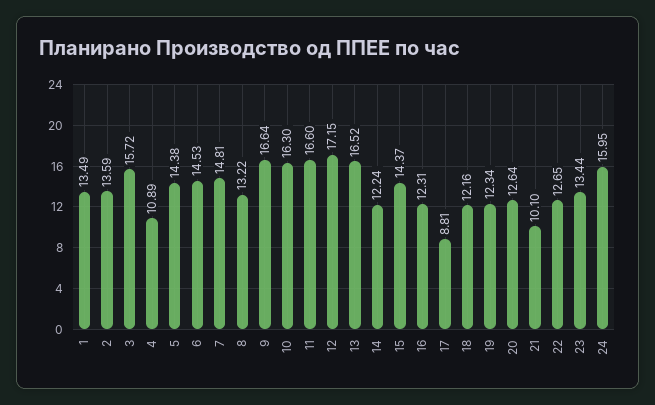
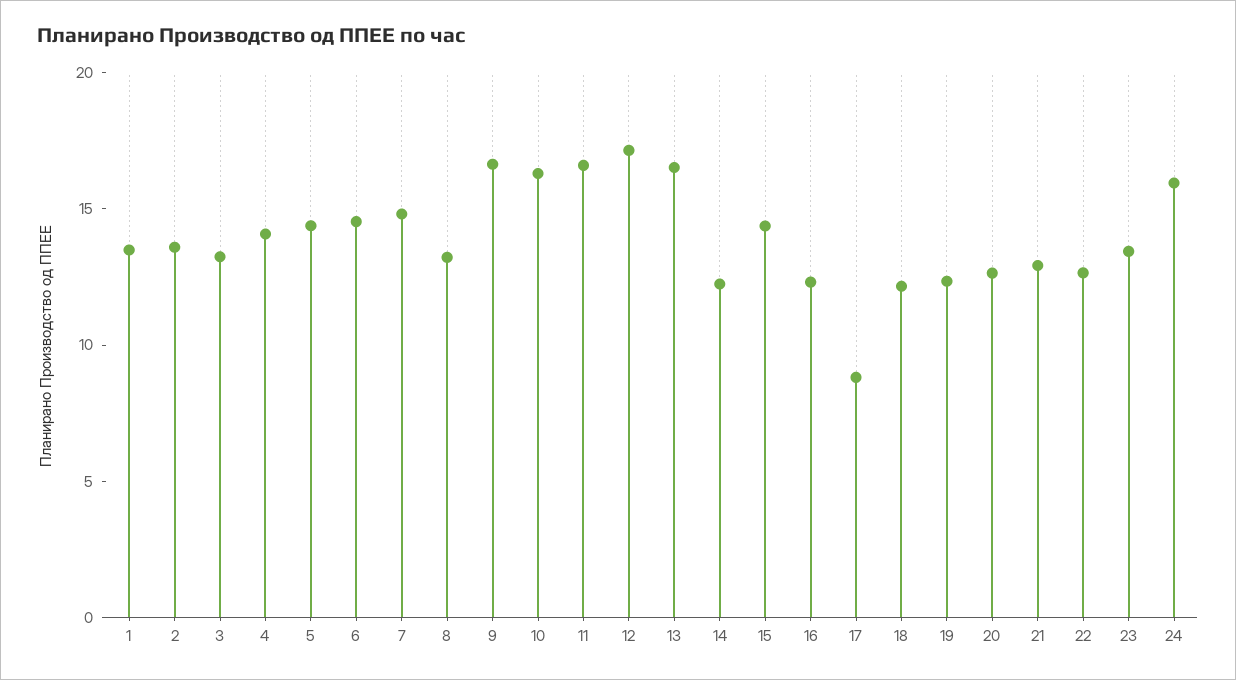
3: 15.72 -> 13
4: 10.89 -> 14
21: 10.1 -> 13

